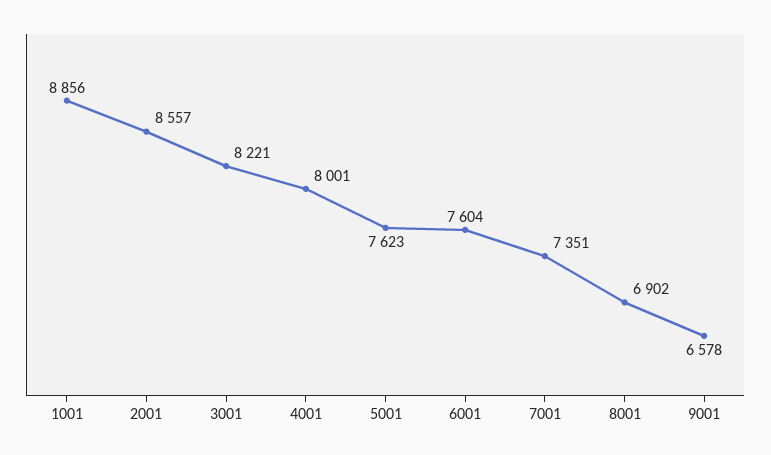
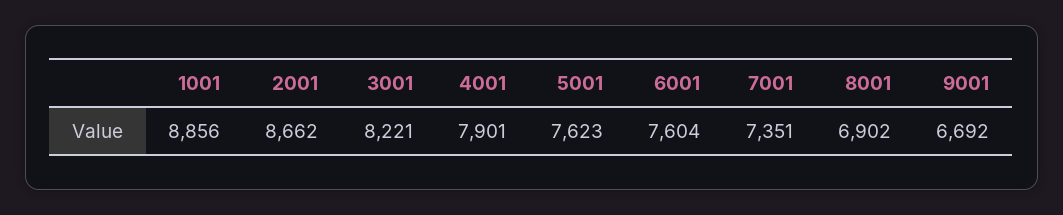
2001: 8557 -> 8662
4001: 8001 -> 7901
9001: 6578 -> 6692

